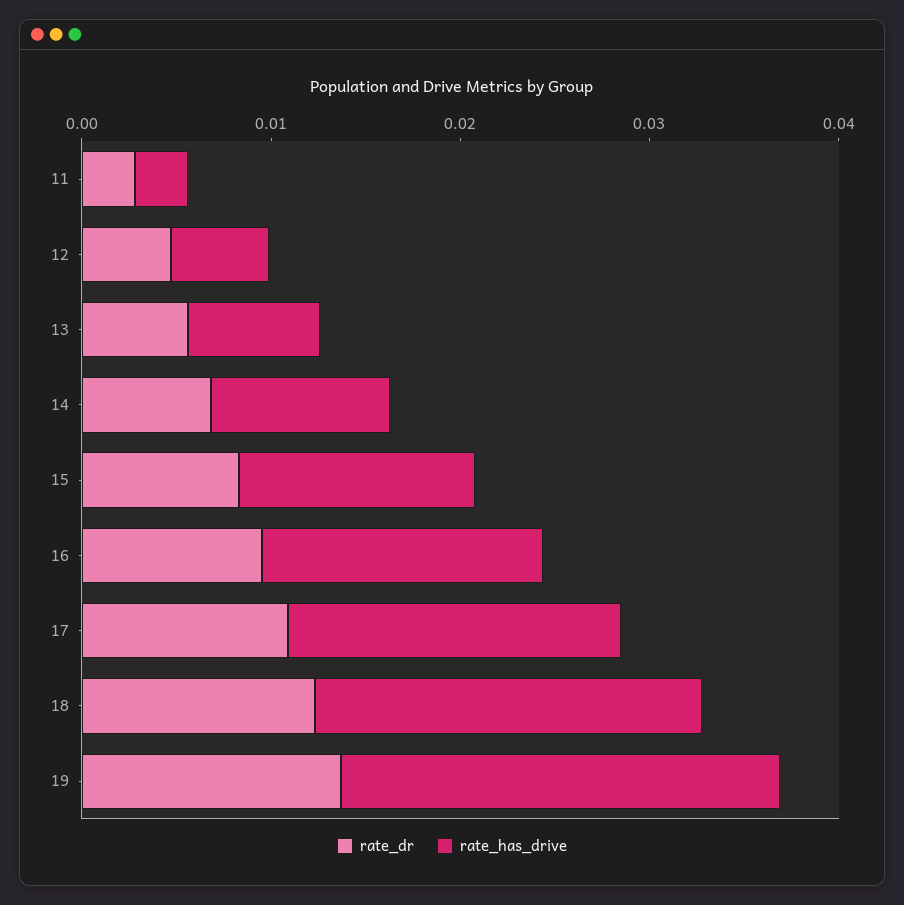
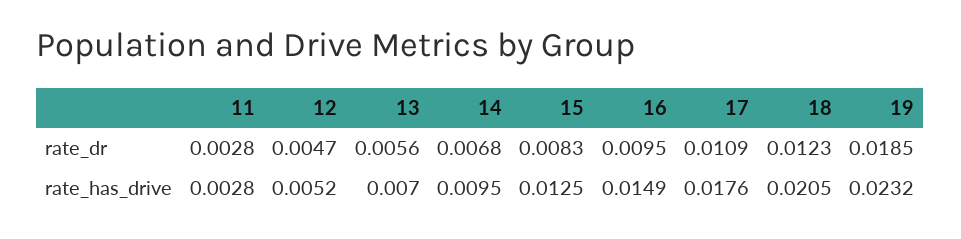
rate_dr, 19: 0.014 -> 0.0185

